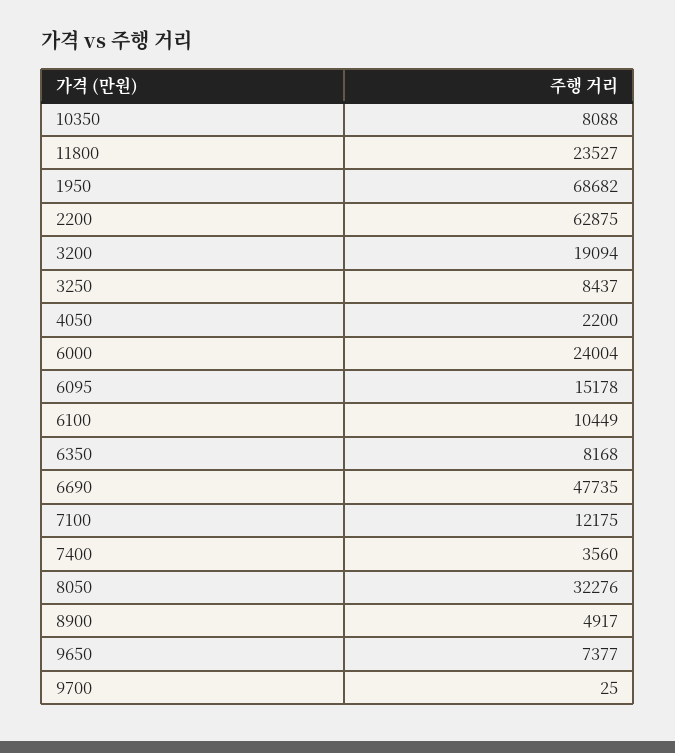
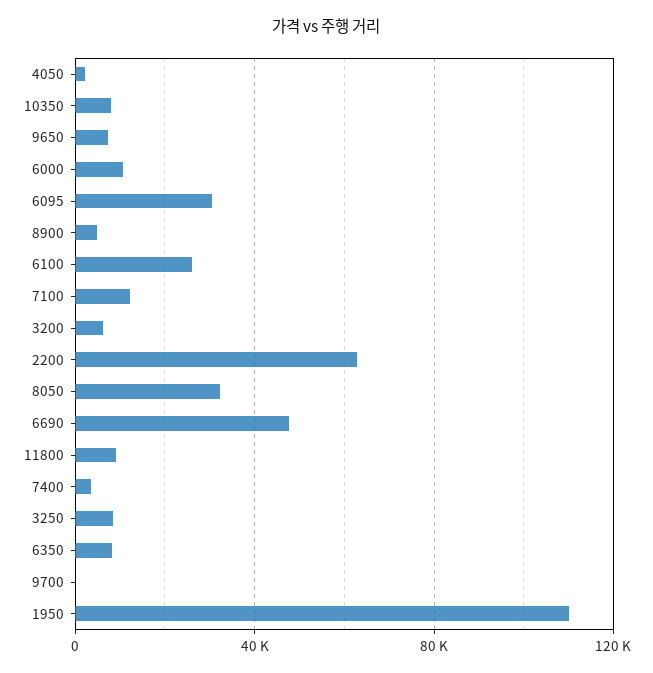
11800: 23527 -> 10000
1950: 68682 -> 110000
3200: 19094 -> 5000
6000: 24004 -> 10000
6095: 15178 -> 30000
6100: 10449 -> 25000

